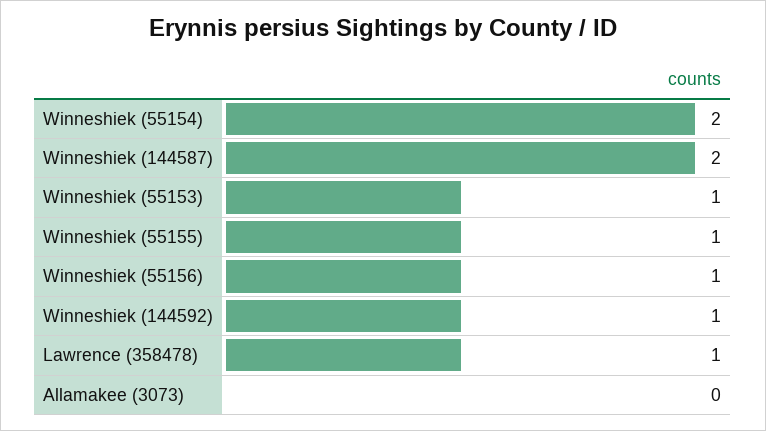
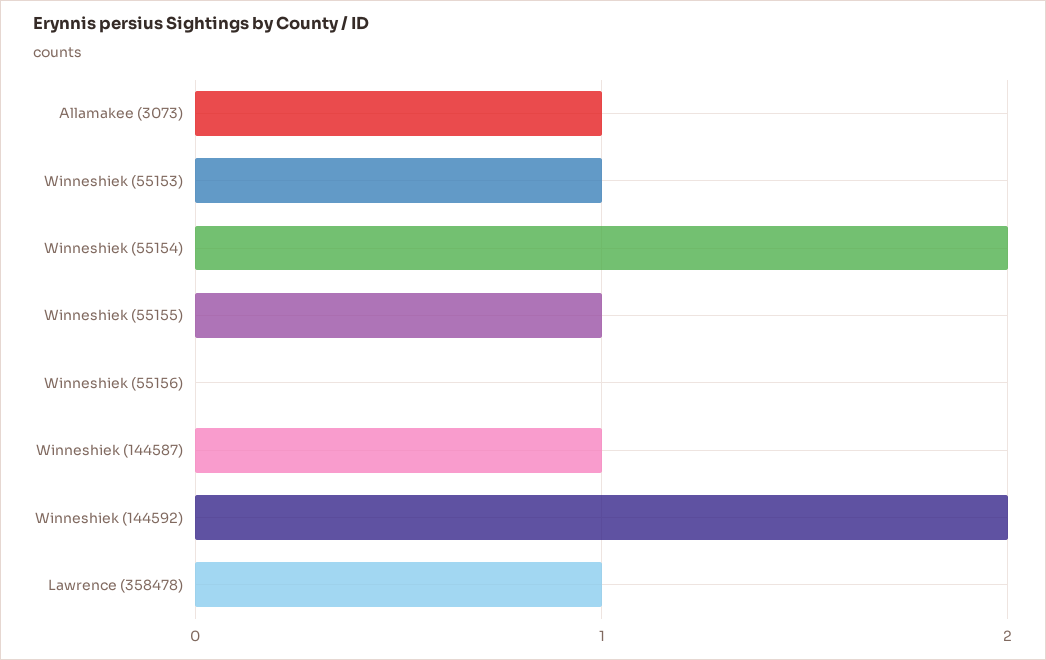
Winneshiek (144587): 2 -> 1
Winneshiek (55156): 1 -> 0
Winneshiek (144592): 1 -> 2
Allamakee (3073): 0 -> 1

